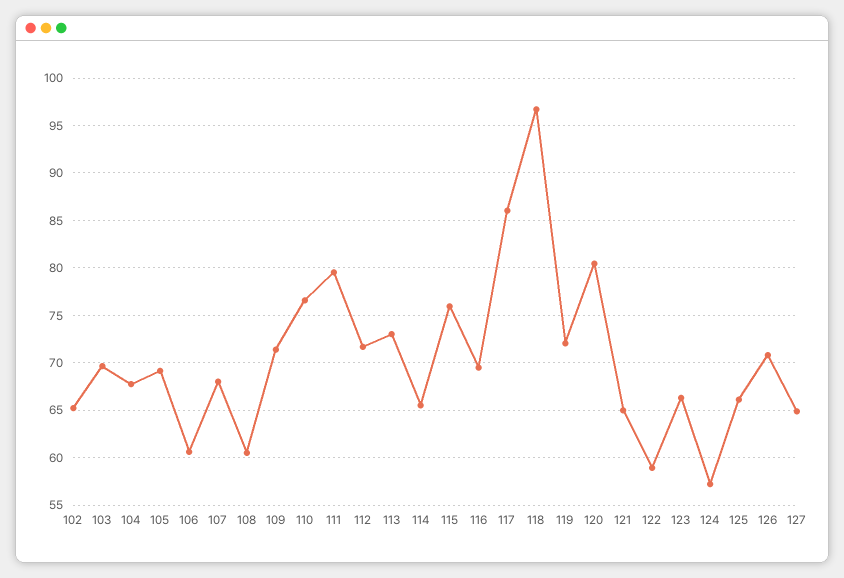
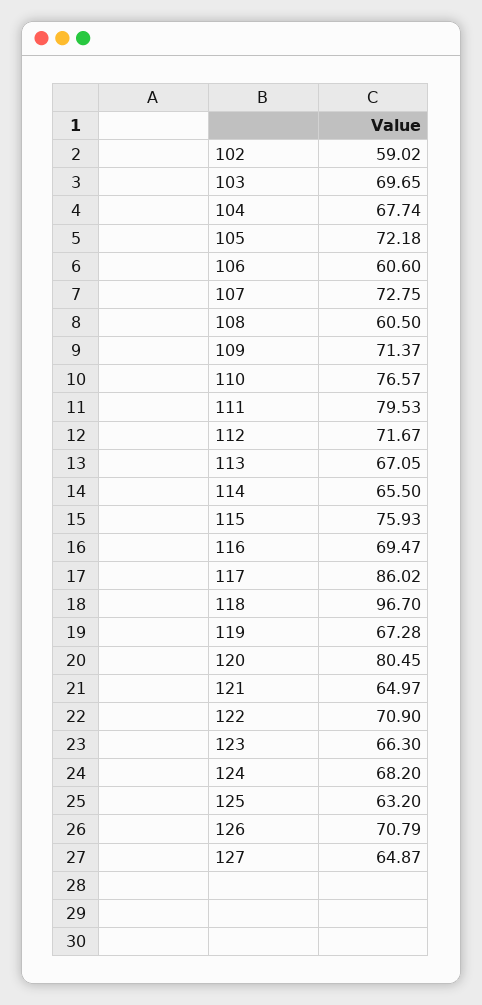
102: 65 -> 59.02
105: 69 -> 72.18
107: 68 -> 72.75
113: 73 -> 67.05
119: 72 -> 67.28
122: 59 -> 70.9
124: 57 -> 68.2
125: 66 -> 63.2

